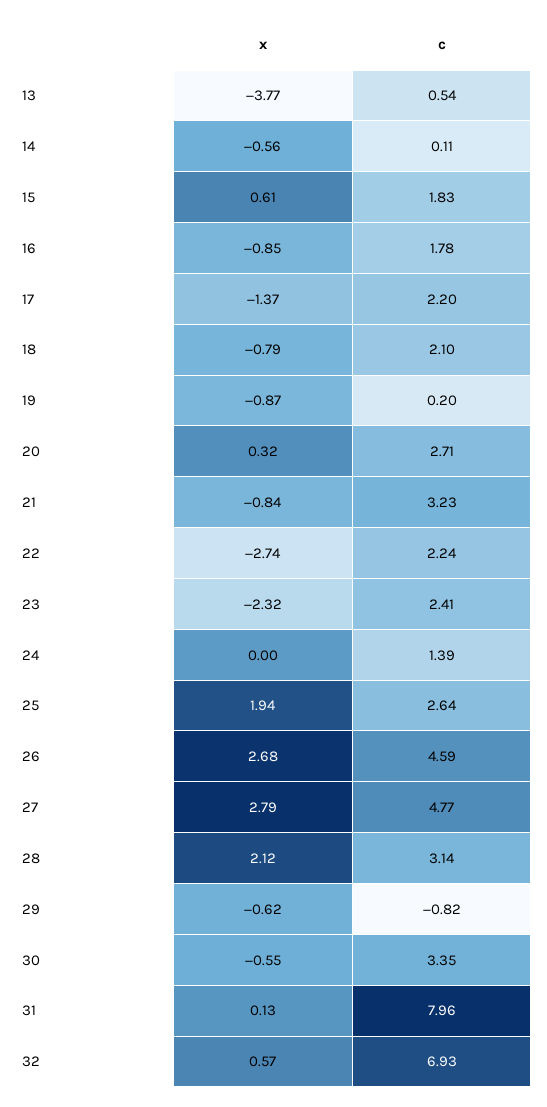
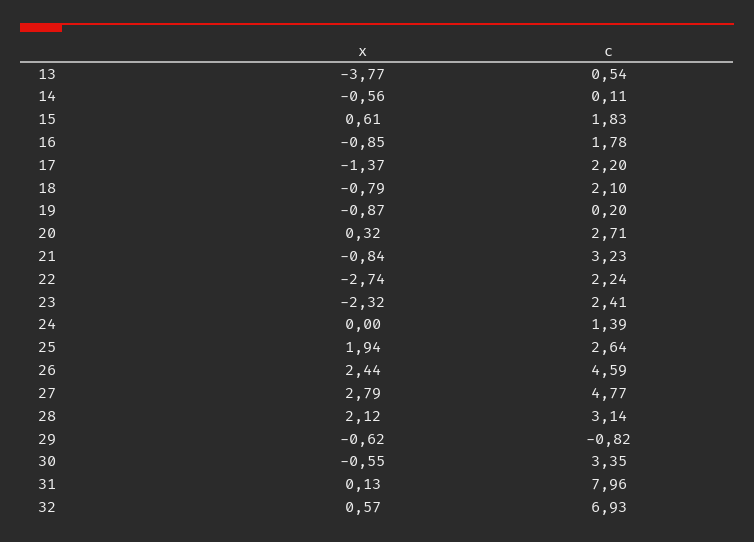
x, 26: 2.68 -> 2.44

